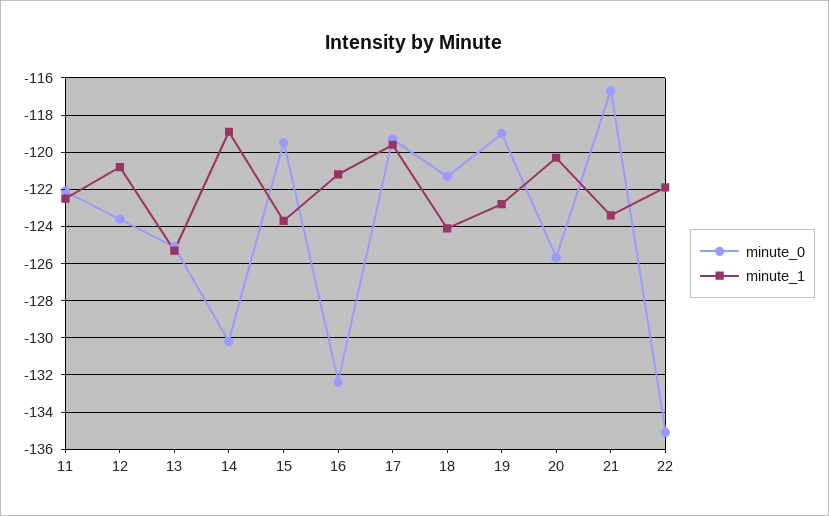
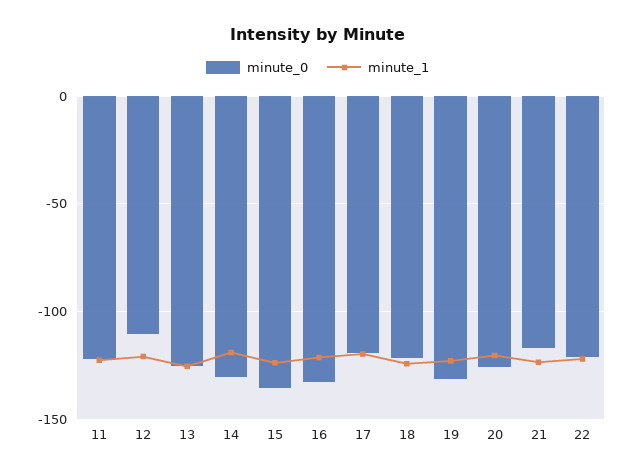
minute_0, 12: -123.5 -> -110
minute_0, 15: -119.5 -> -135
minute_0, 19: -119 -> -130
minute_0, 22: -135 -> -120

